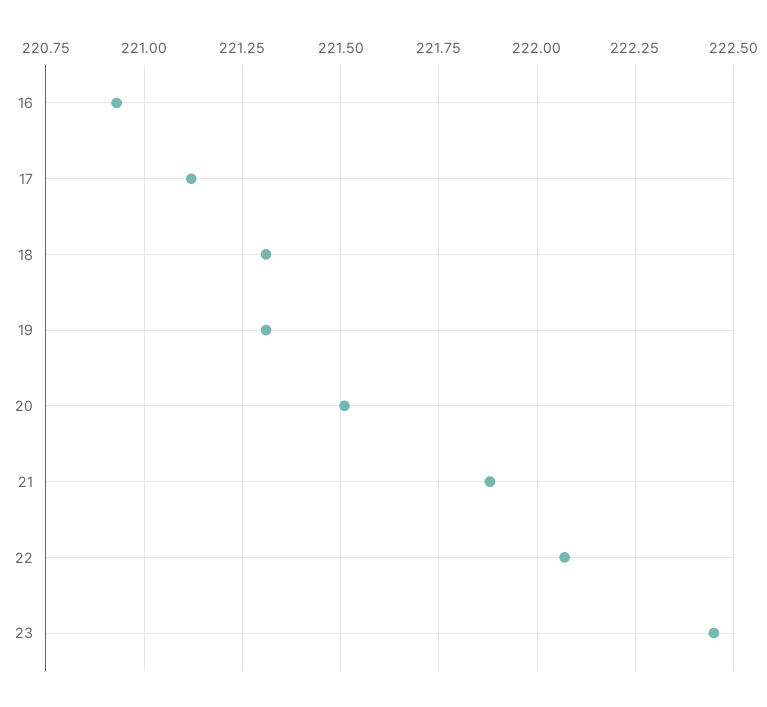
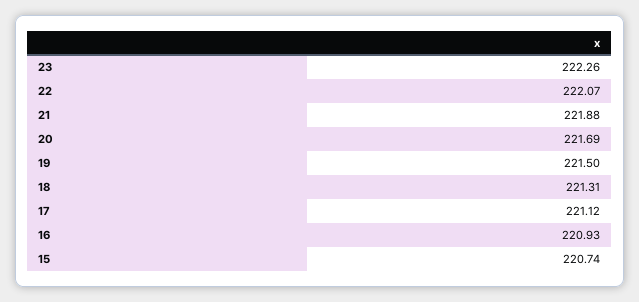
19: 221.3 -> 221.5
20: 221.5 -> 221.69
23: 222.45 -> 222.26
15: none -> 220.74

